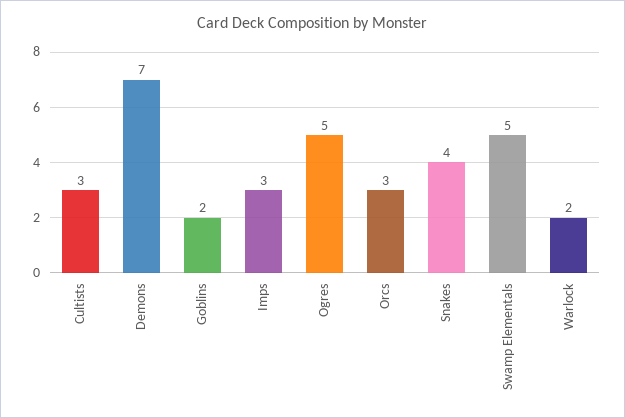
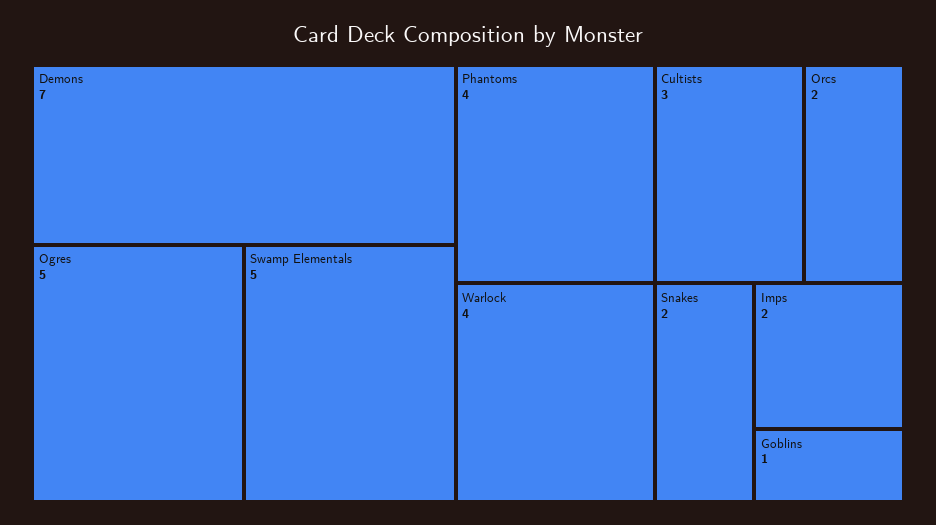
Goblins: 2 -> 1
Imps: 3 -> 2
Orcs: 3 -> 2
Snakes: 4 -> 2
Warlock: 2 -> 4
Phantoms: none -> 4

